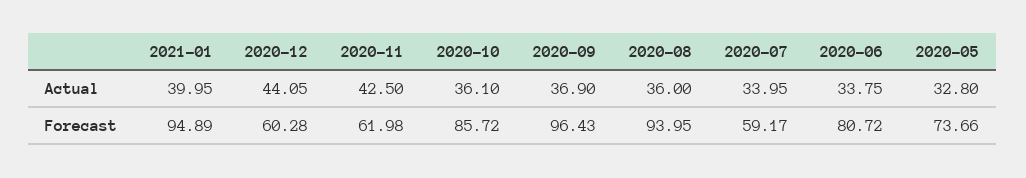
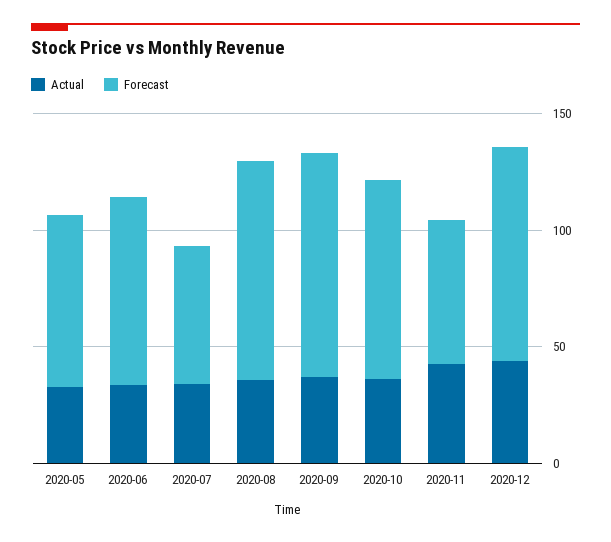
Actual, 2021-01: 39.95 -> none
Forecast, 2021-01: 94.89 -> none
Forecast, 2020-12: 60.28 -> 90

